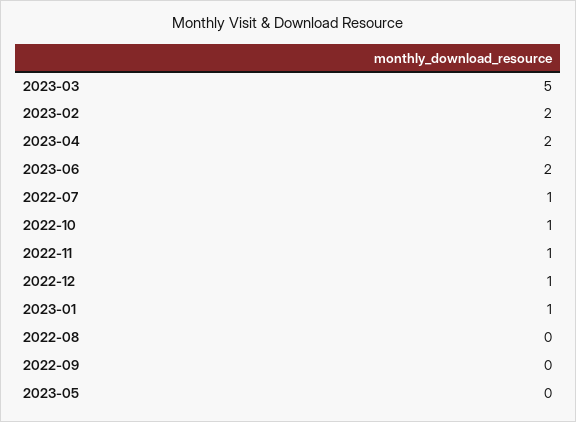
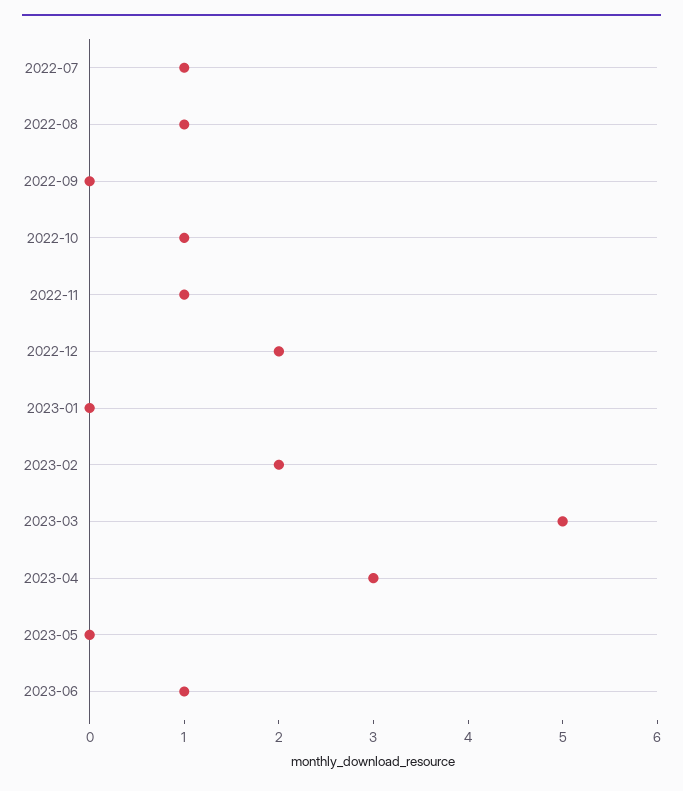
2023-04: 2 -> 3
2023-06: 2 -> 1
2022-12: 1 -> 2
2023-01: 1 -> 0
2022-08: 0 -> 1

